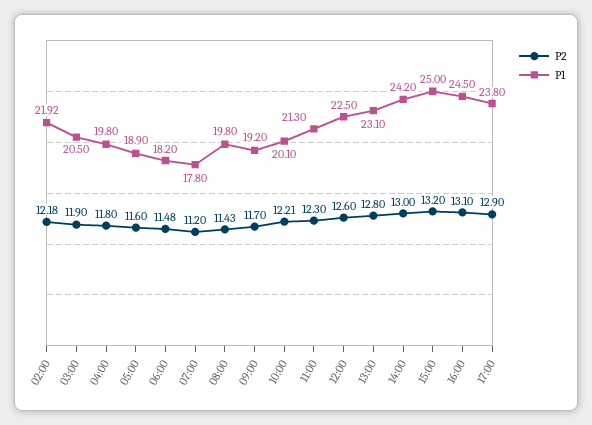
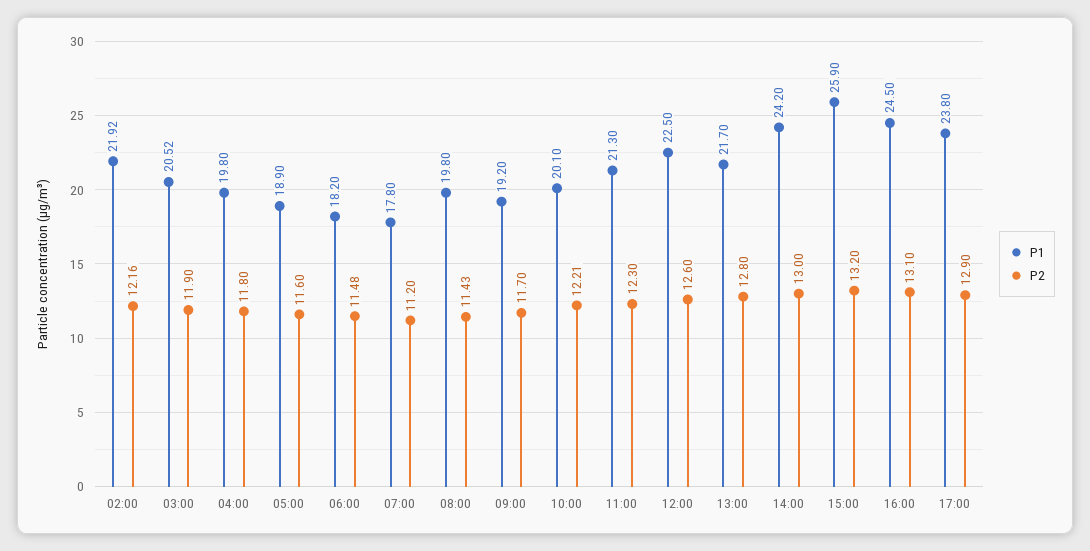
P2, 02:00: 12.18 -> 12.16
P1, 03:00: 20.5 -> 20.52
P1, 13:00: 23.1 -> 21.7
P1, 15:00: 25 -> 25.9

